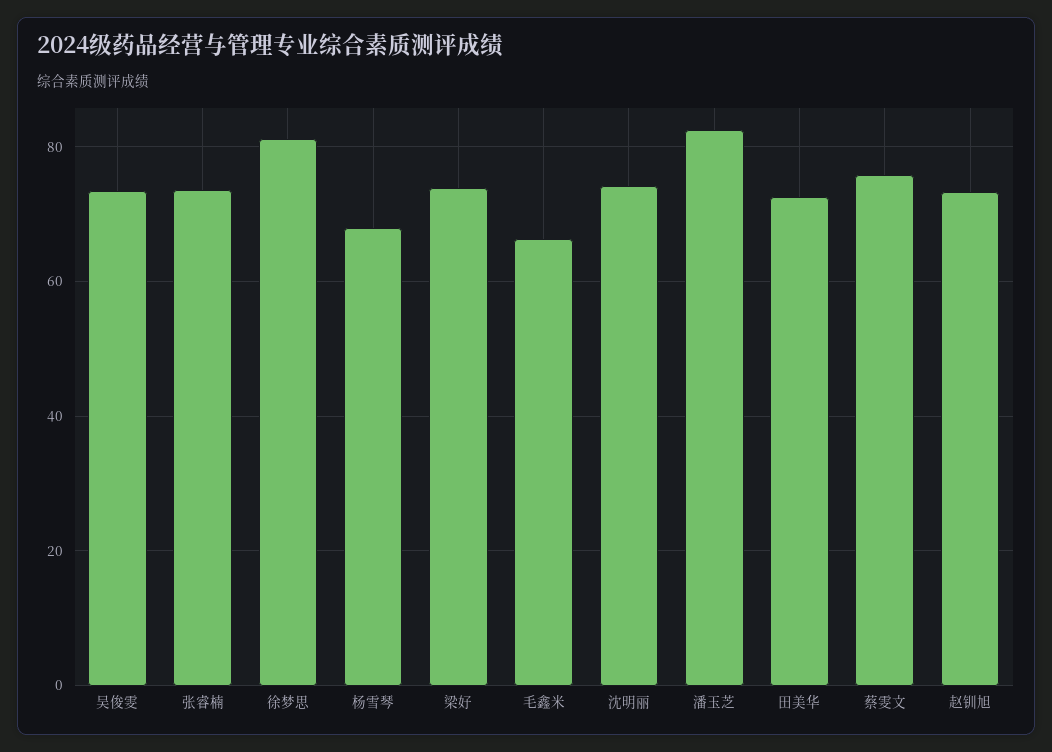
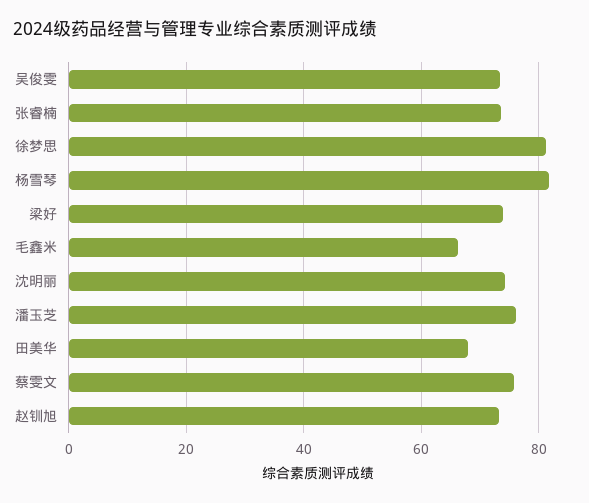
杨雪琴: 68 -> 82
潘玉芝: 82 -> 76
田美华: 72 -> 68

